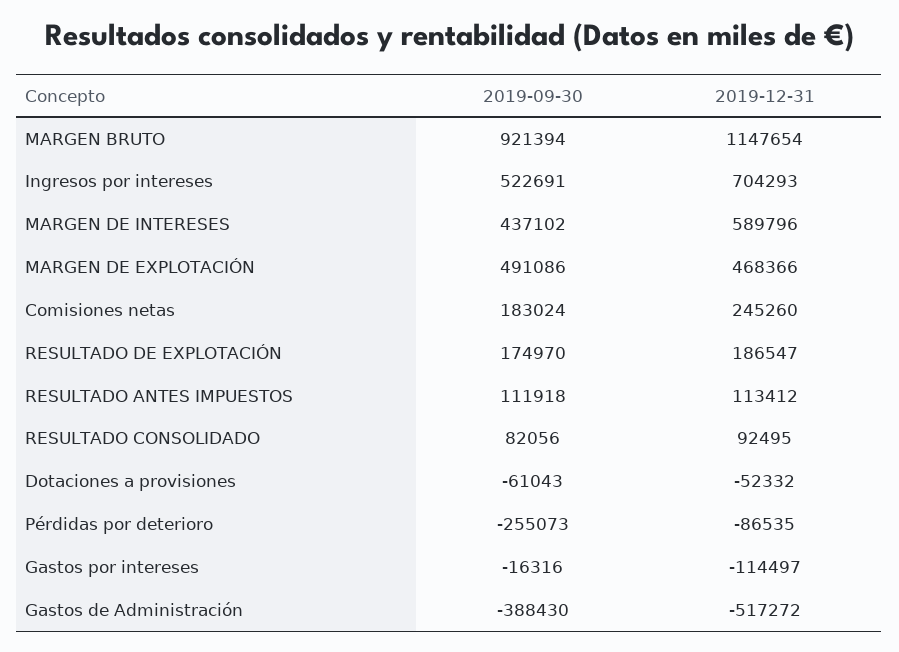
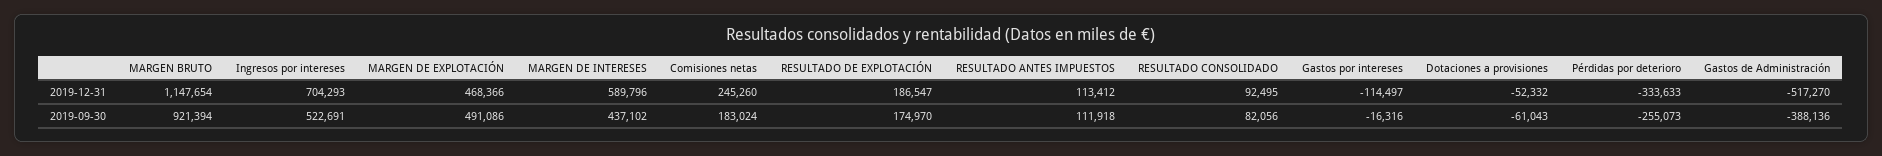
2019-12-31, Pérdidas por deterioro: -86535 -> -333633
2019-09-30, Gastos de Administración: -388430 -> -388136
2019-12-31, Gastos de Administración: -517272 -> -517270

